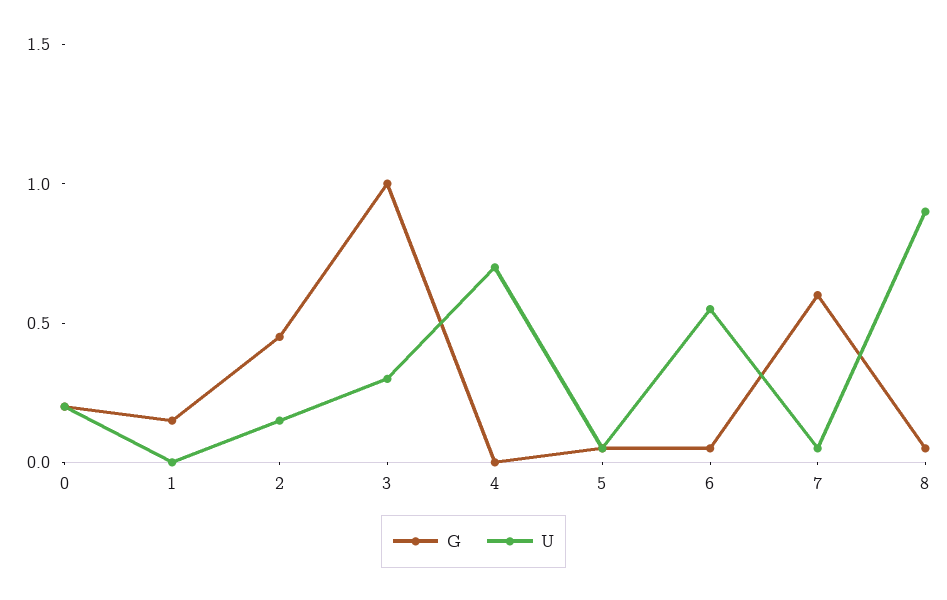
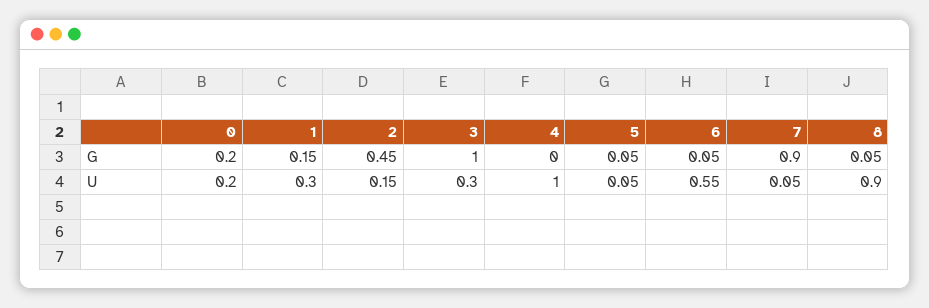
U, 1: 0 -> 0.3
U, 4: 0.7 -> 1
G, 7: 0.6 -> 0.9

